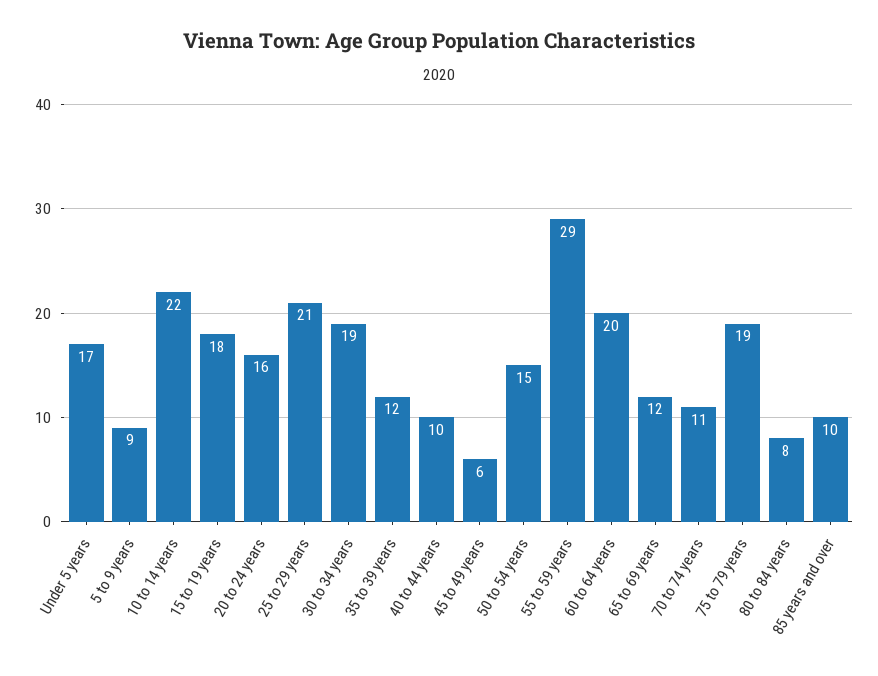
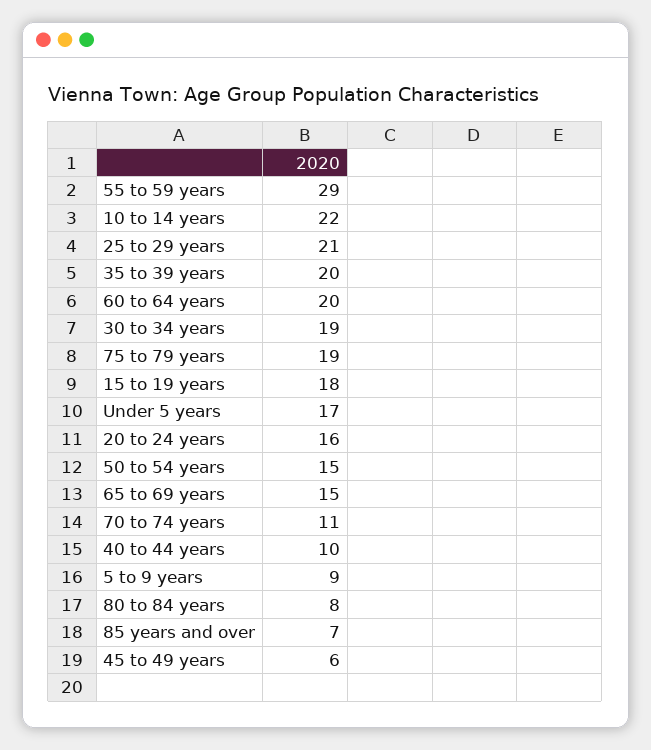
35 to 39 years: 12 -> 20
65 to 69 years: 12 -> 15
85 years and over: 10 -> 7

